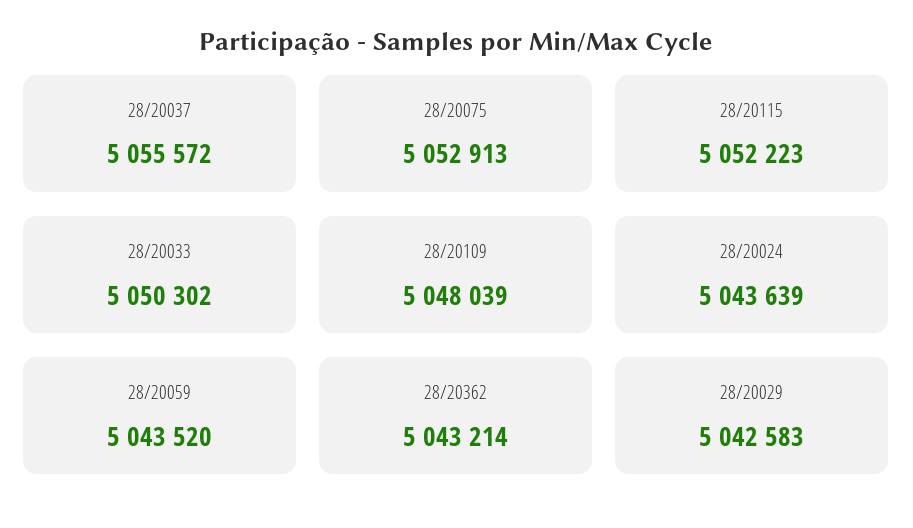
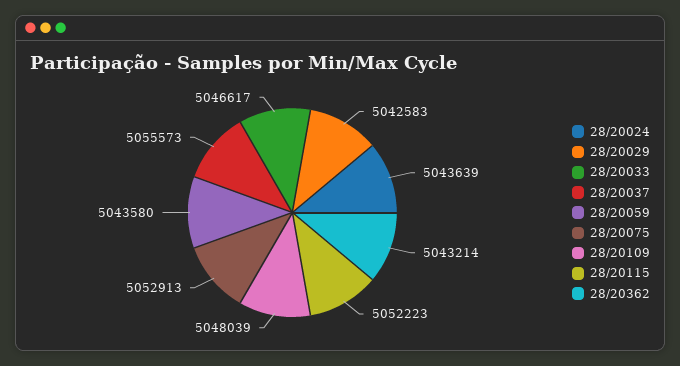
28/20037: 5055572 -> 5055573
28/20033: 5050302 -> 5046617
28/20059: 5043520 -> 5043580

